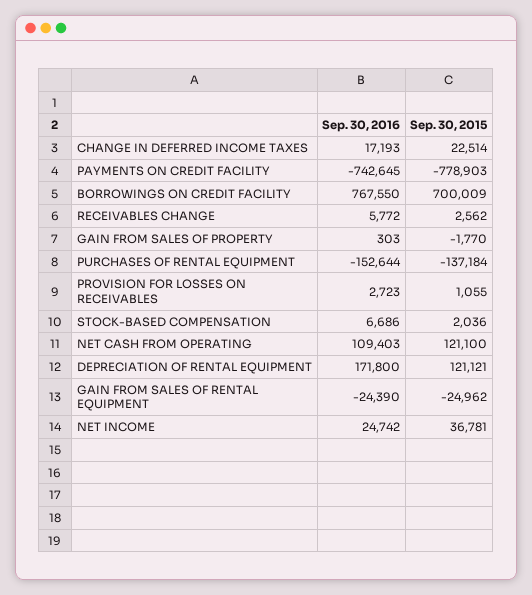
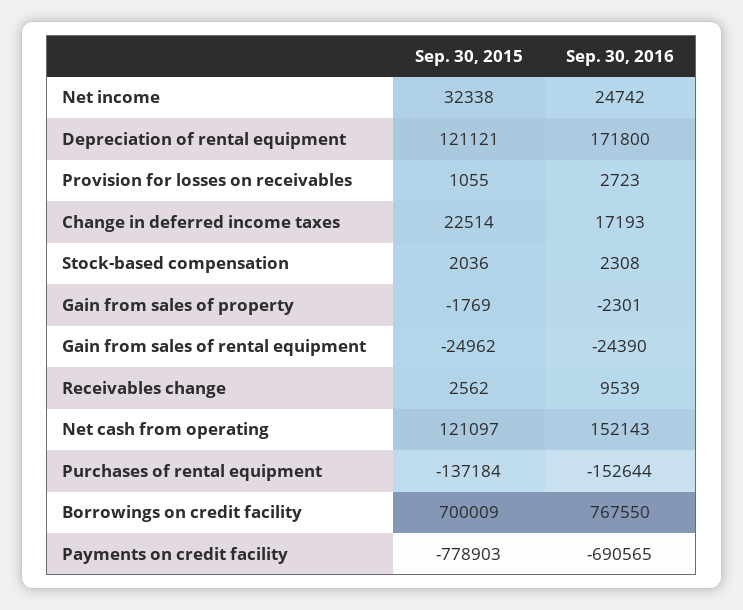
Sep. 30, 2016, PAYMENTS ON CREDIT FACILITY: -742645 -> -690565
Sep. 30, 2016, RECEIVABLES CHANGE: 5772 -> 9539
Sep. 30, 2016, GAIN FROM SALES OF PROPERTY: 303 -> -2301
Sep. 30, 2015, GAIN FROM SALES OF PROPERTY: -1770 -> -1769
Sep. 30, 2016, STOCK-BASED COMPENSATION: 6686 -> 2308
Sep. 30, 2016, NET CASH FROM OPERATING: 109403 -> 152143
Sep. 30, 2015, NET CASH FROM OPERATING: 121100 -> 121097
Sep. 30, 2015, NET INCOME: 36781 -> 32338

